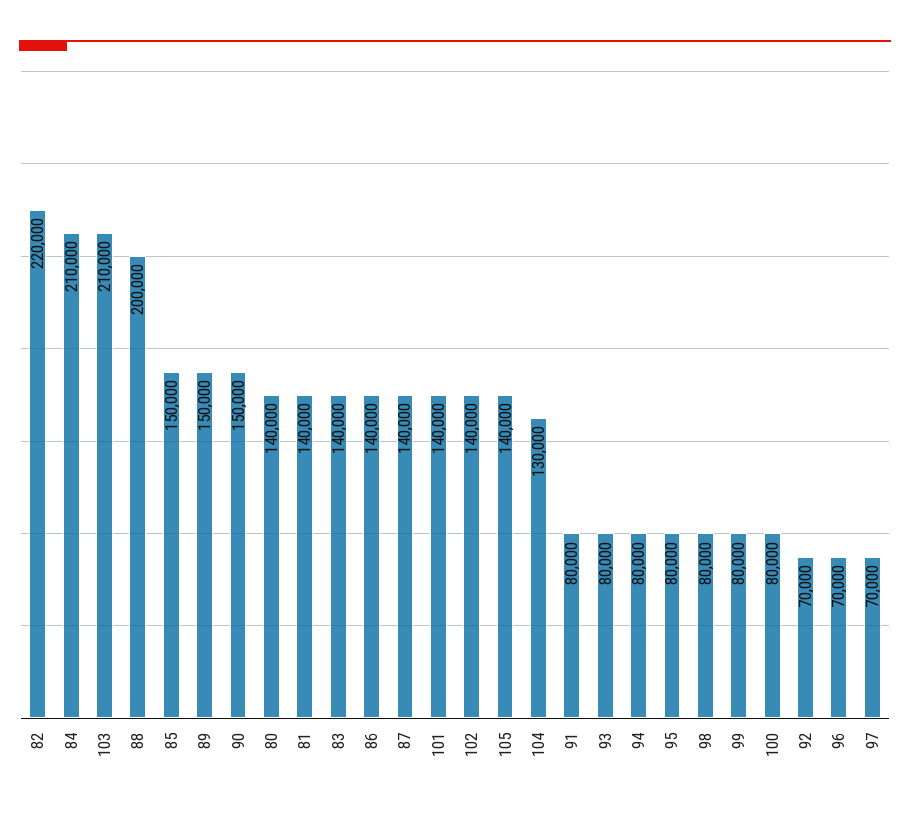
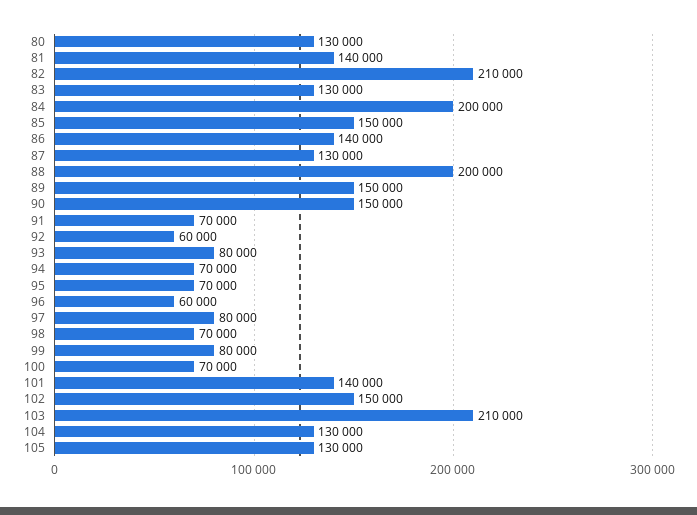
82: 220000 -> 210000
84: 210000 -> 200000
80: 140000 -> 130000
83: 140000 -> 130000
87: 140000 -> 130000
102: 140000 -> 150000
105: 140000 -> 130000
91: 80000 -> 70000
94: 80000 -> 70000
95: 80000 -> 70000
98: 80000 -> 70000
100: 80000 -> 70000
92: 70000 -> 60000
96: 70000 -> 60000
97: 70000 -> 80000

